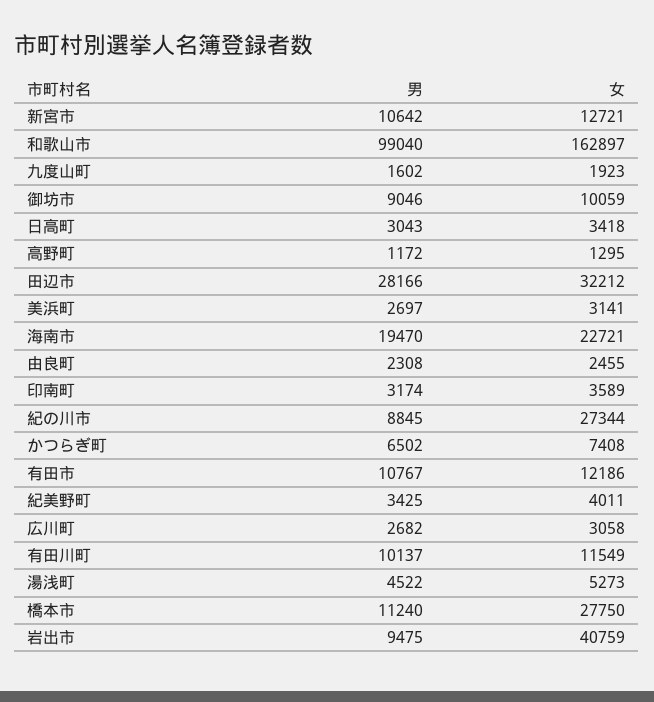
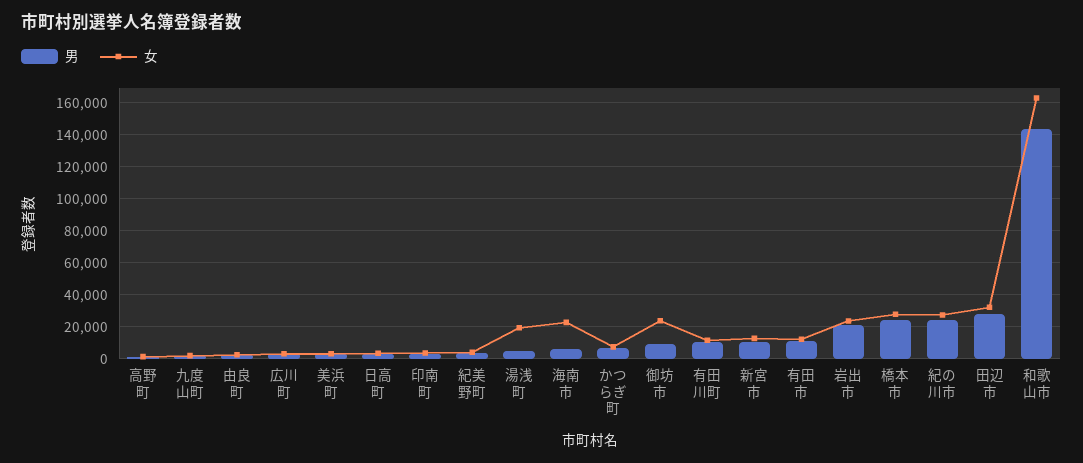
男, 和歌山市: 99040 -> 145000
女, 御坊市: 10059 -> 25000
男, 海南市: 19470 -> 5000
男, 紀の川市: 8845 -> 25000
女, 湯浅町: 5273 -> 20000
男, 橋本市: 11240 -> 25000
男, 岩出市: 9475 -> 20000
女, 岩出市: 40759 -> 25000

